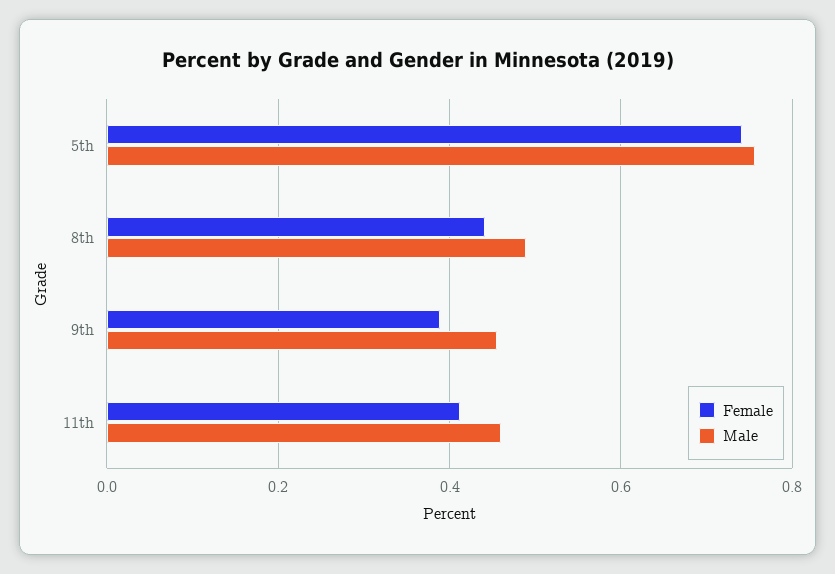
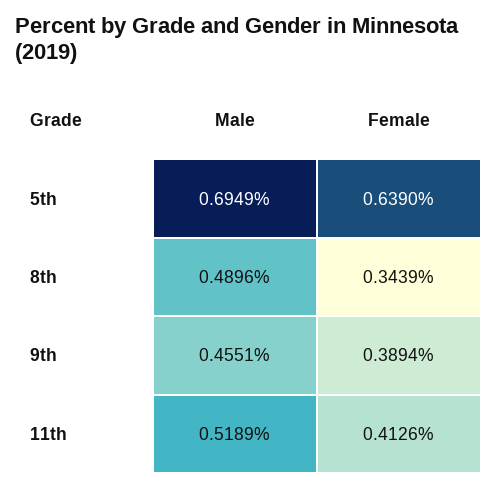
Female, 5th: 0.74 -> 0.639
Male, 5th: 0.76 -> 0.6949
Female, 8th: 0.44 -> 0.3439
Male, 11th: 0.46 -> 0.5189

